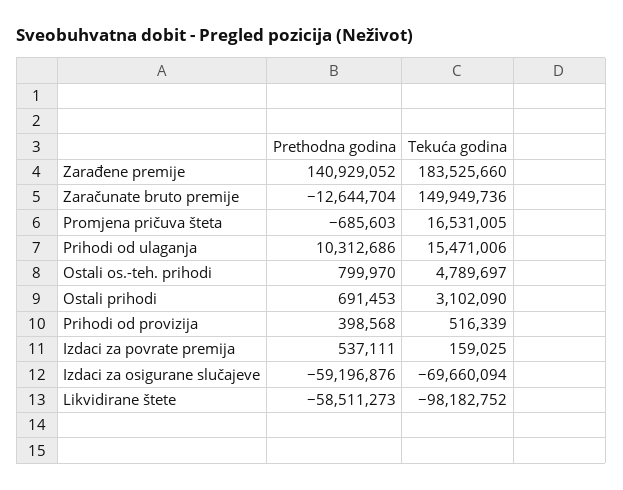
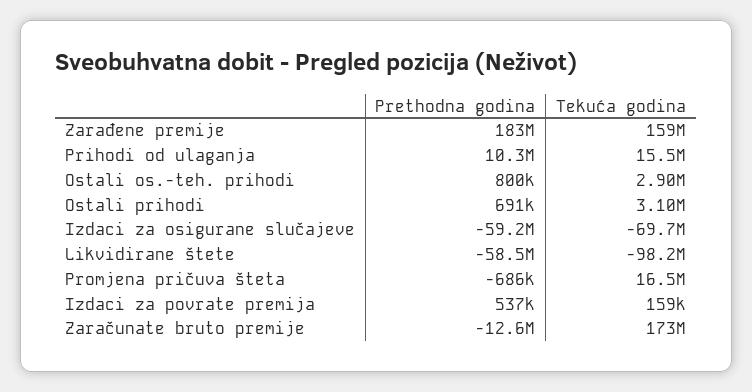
Prethodna godina, Zarađene premije: 140929052 -> 183000000
Tekuća godina, Zarađene premije: 183525660 -> 159000000
Tekuća godina, Zaračunate bruto premije: 149949736 -> 173000000
Tekuća godina, Ostali os.-teh. prihodi: 4789697 -> 2900000
Prethodna godina, Prihodi od provizija: 398568 -> none
Tekuća godina, Prihodi od provizija: 516339 -> none

